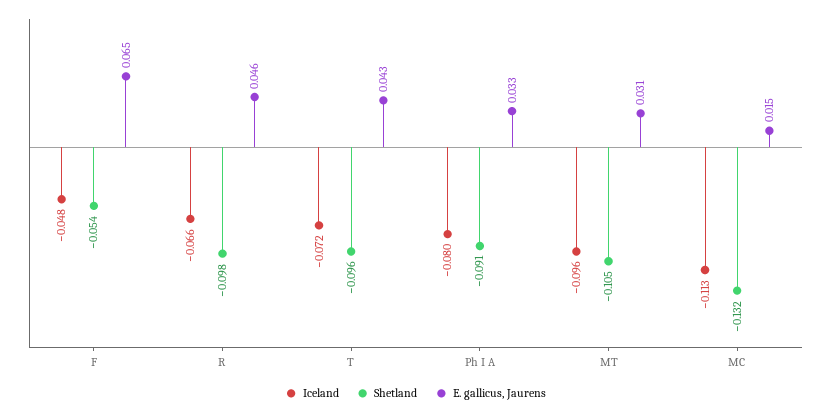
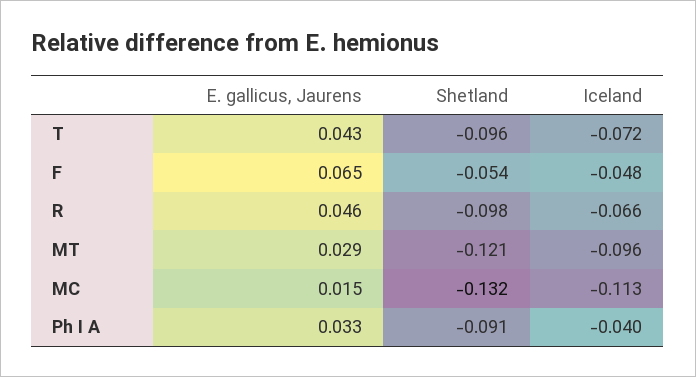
Iceland, Ph I A: -0.08 -> -0.04
Shetland, MT: -0.105 -> -0.121
E. gallicus, Jaurens, MT: 0.031 -> 0.029

